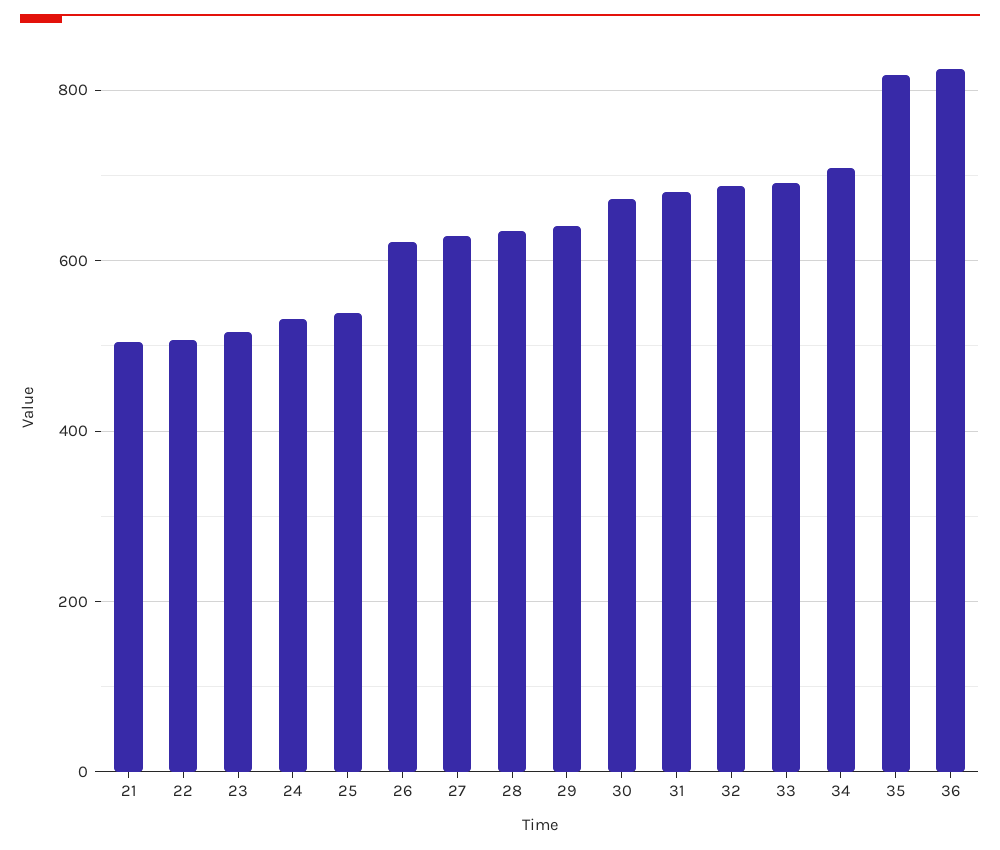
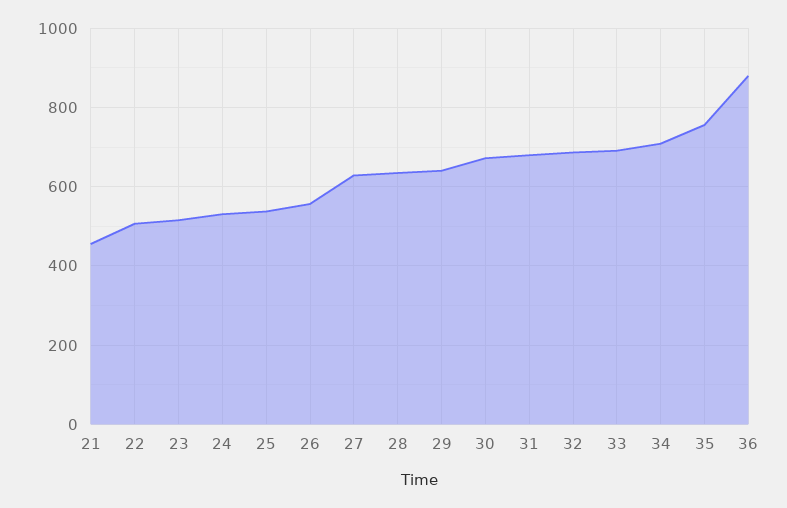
21: 500 -> 460
26: 620 -> 560
35: 820 -> 760
36: 820 -> 880

